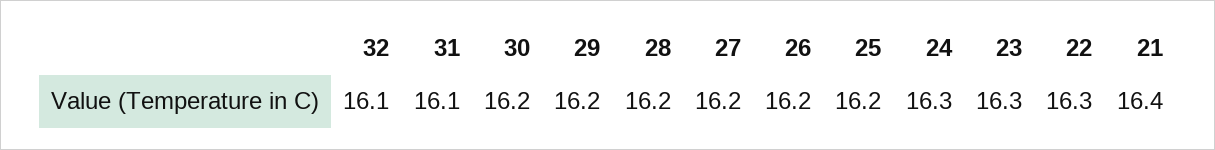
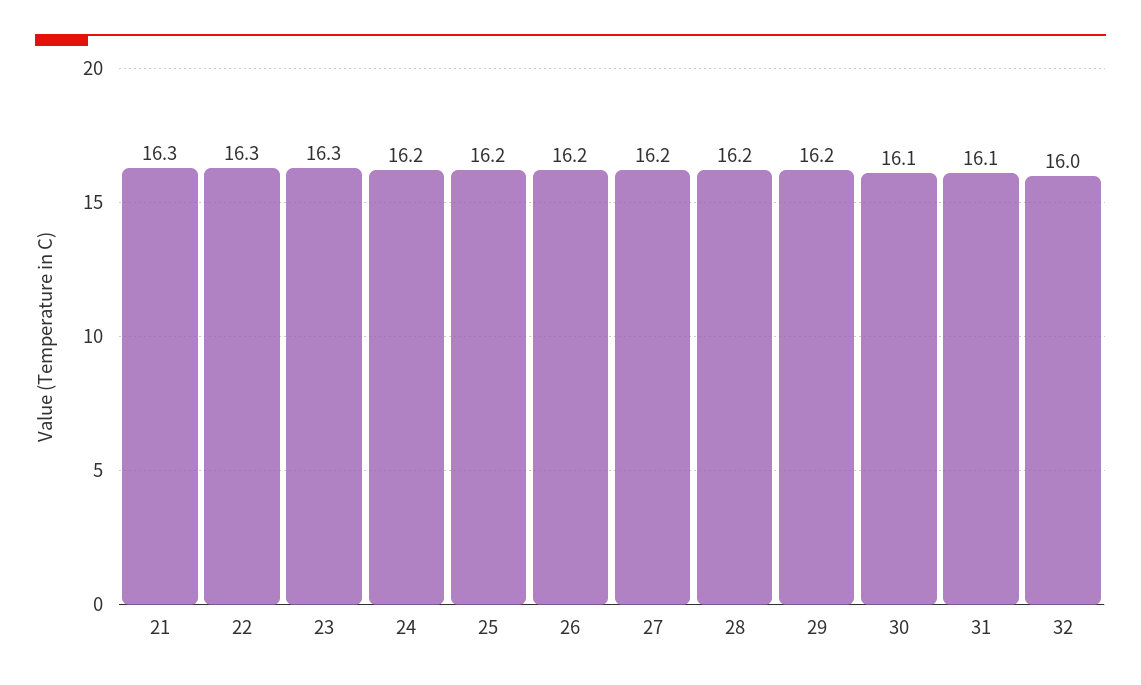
32: 16.1 -> 16
30: 16.2 -> 16.1
24: 16.3 -> 16.2
21: 16.4 -> 16.3

